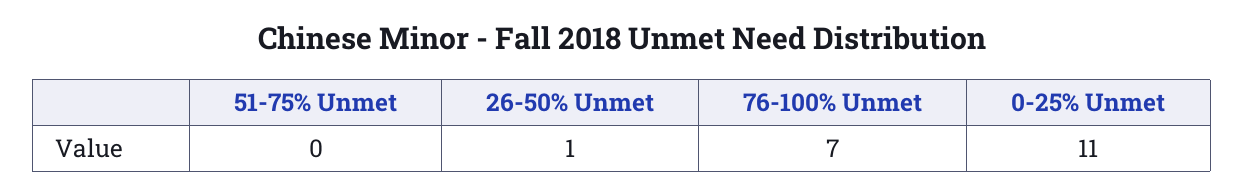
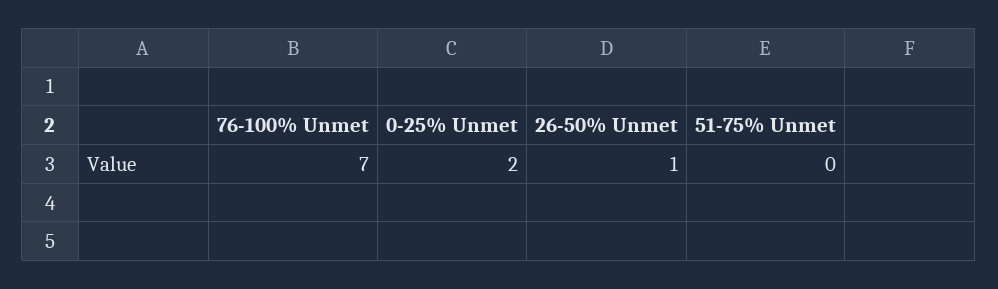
0-25% Unmet: 11 -> 2

